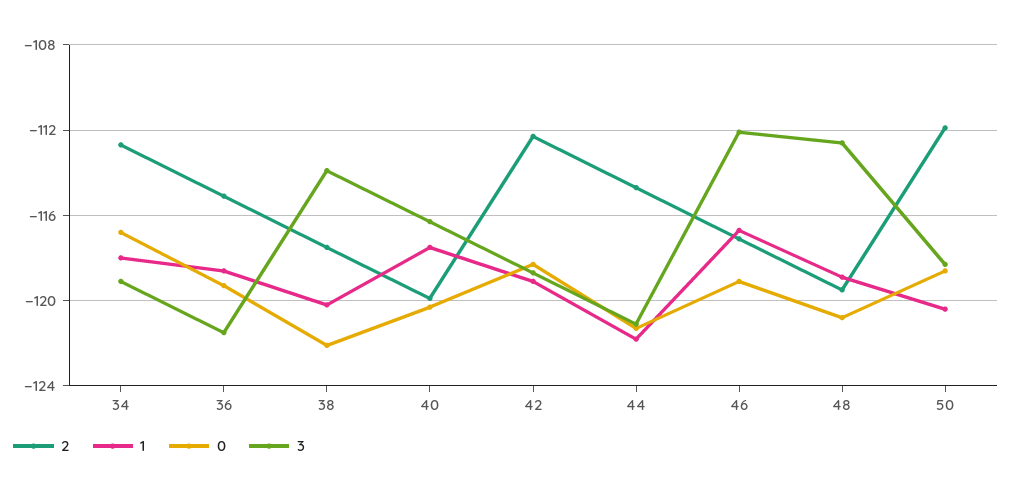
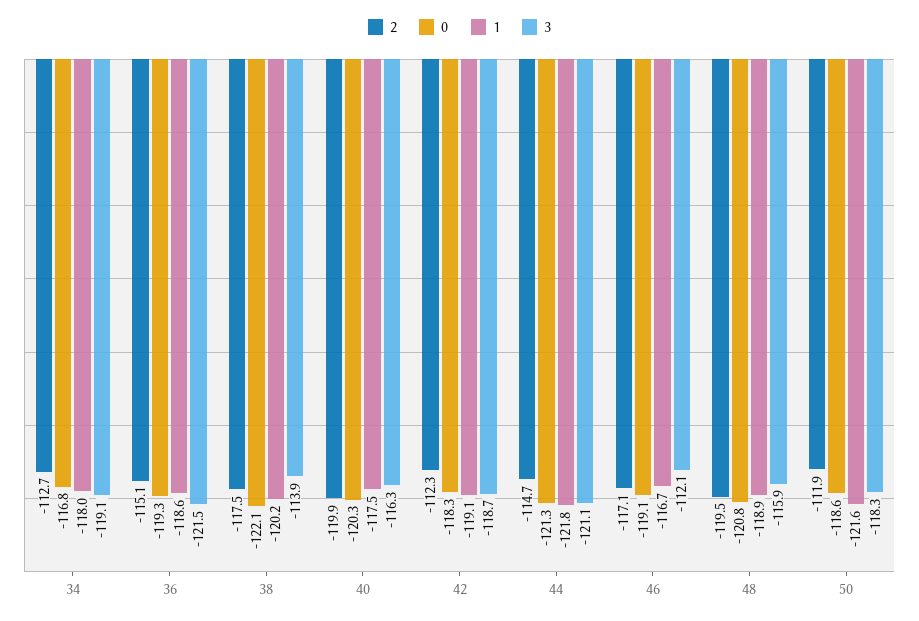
3, 48: -112.5 -> -115.9
1, 50: -120.5 -> -121.6

